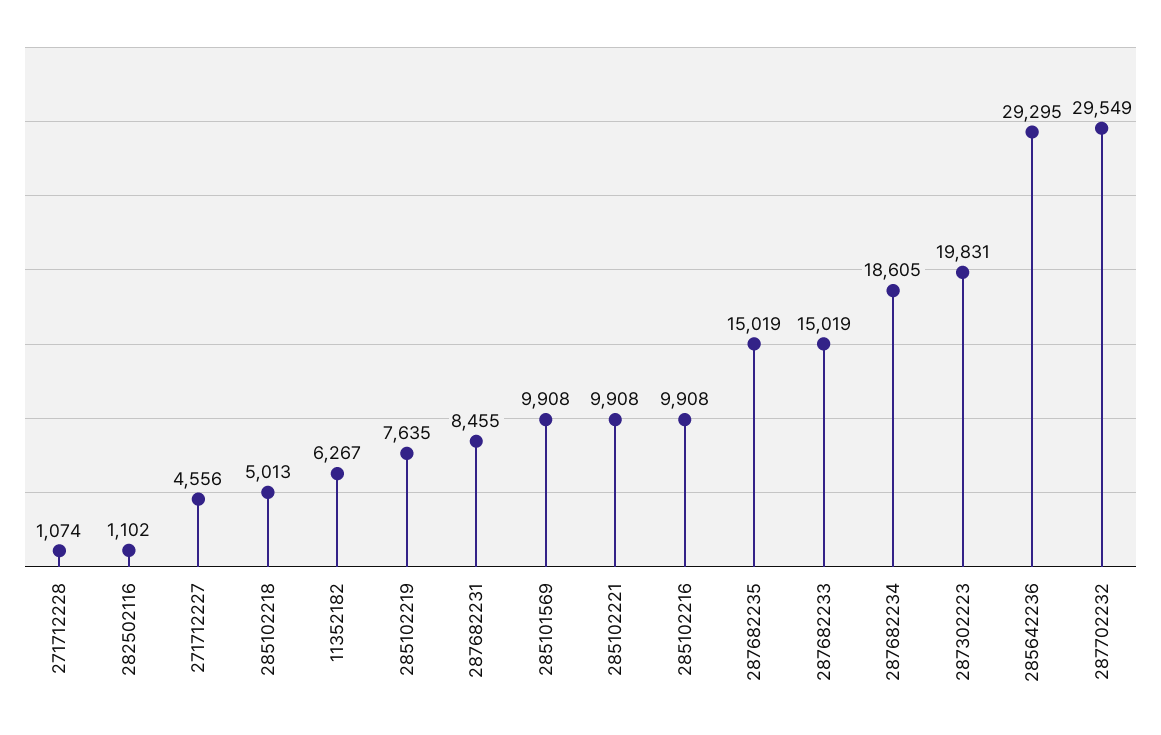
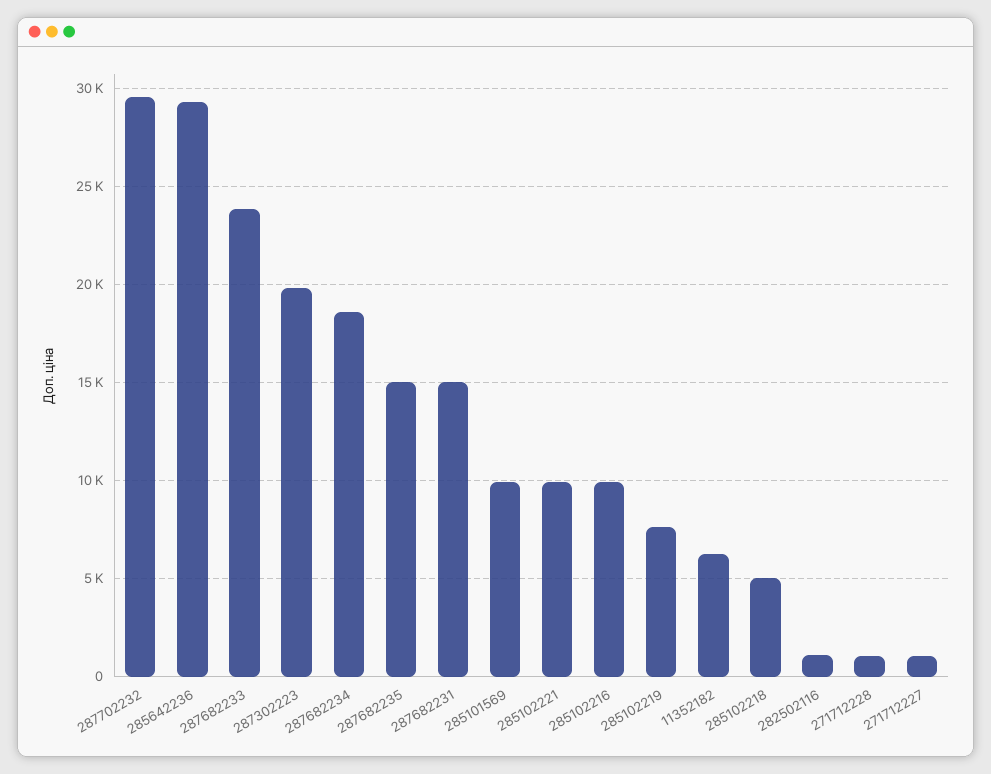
271712227: 4556 -> 1000
287682231: 8455 -> 15000
287682233: 15019 -> 24000

